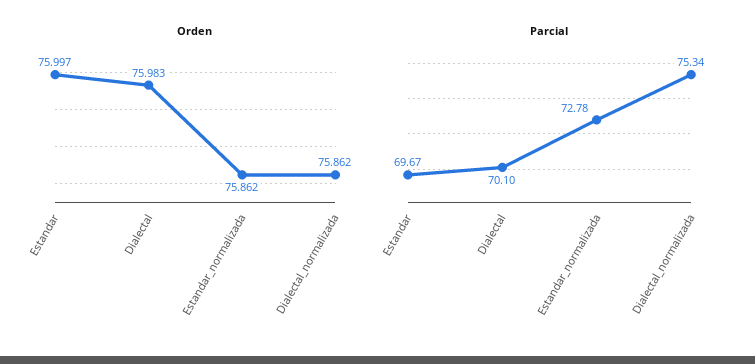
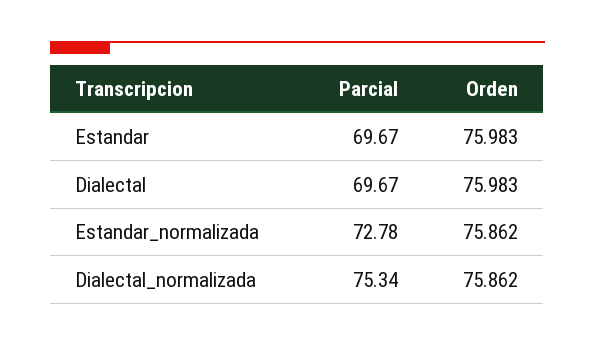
Orden, Estandar: 75.997 -> 75.983
Parcial, Dialectal: 70.1 -> 69.67

